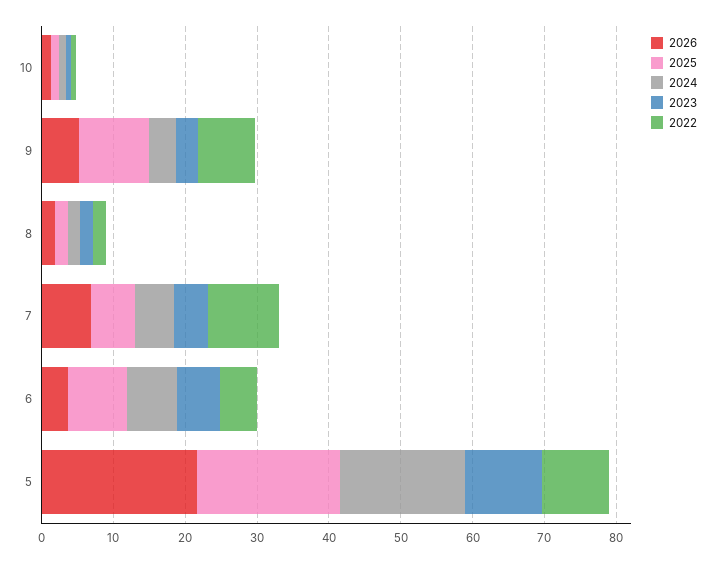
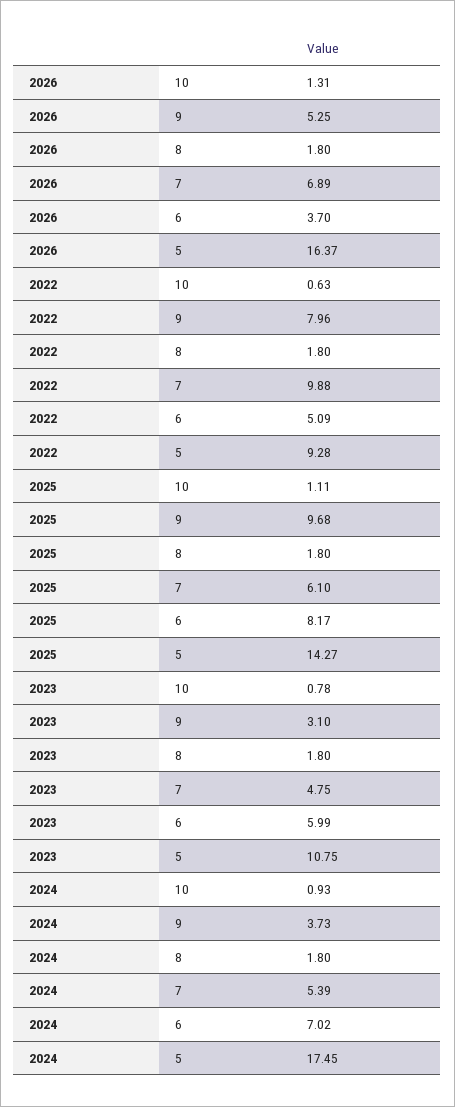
2026, 5: 22 -> 16.37
2025, 5: 20 -> 14.27

